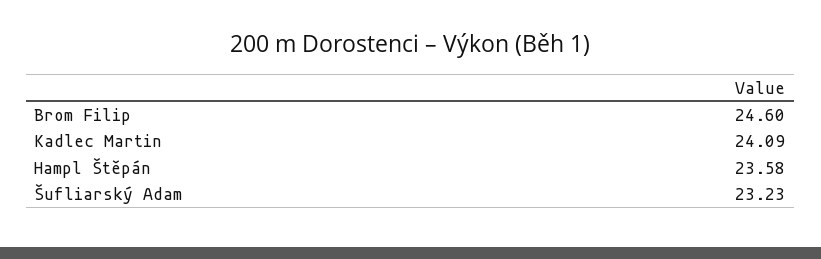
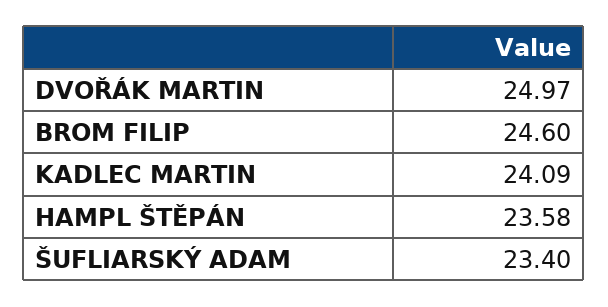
Šufliarský Adam: 23.23 -> 23.4
DVOŘÁK MARTIN: none -> 24.97

